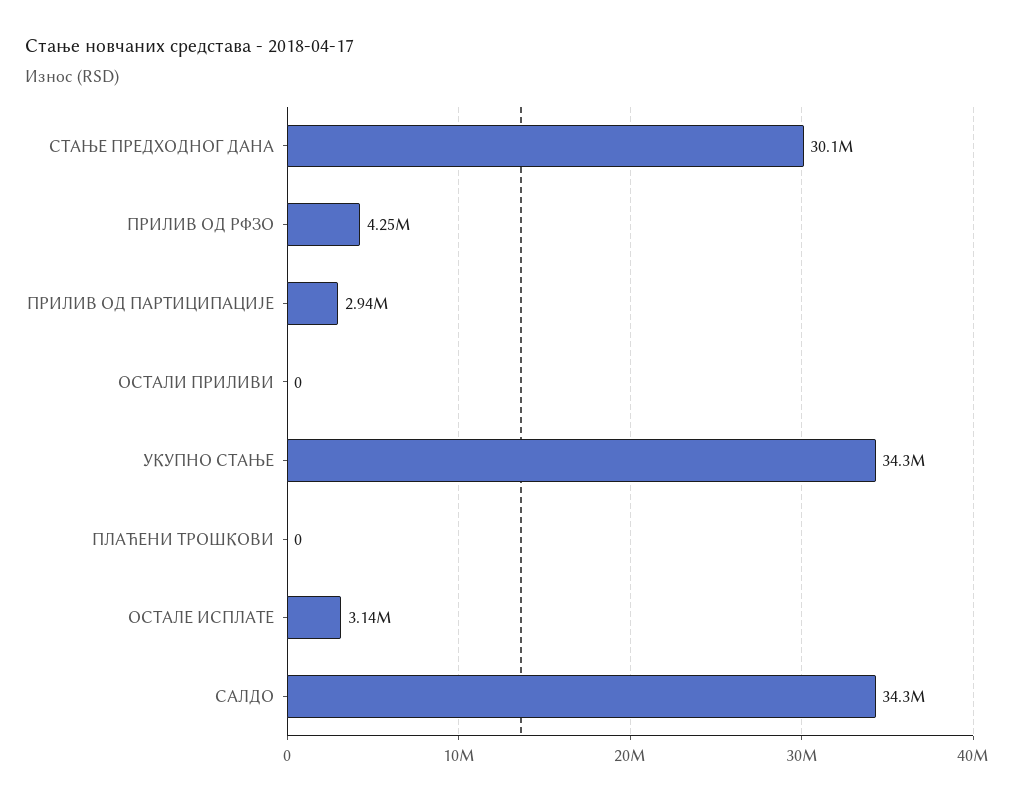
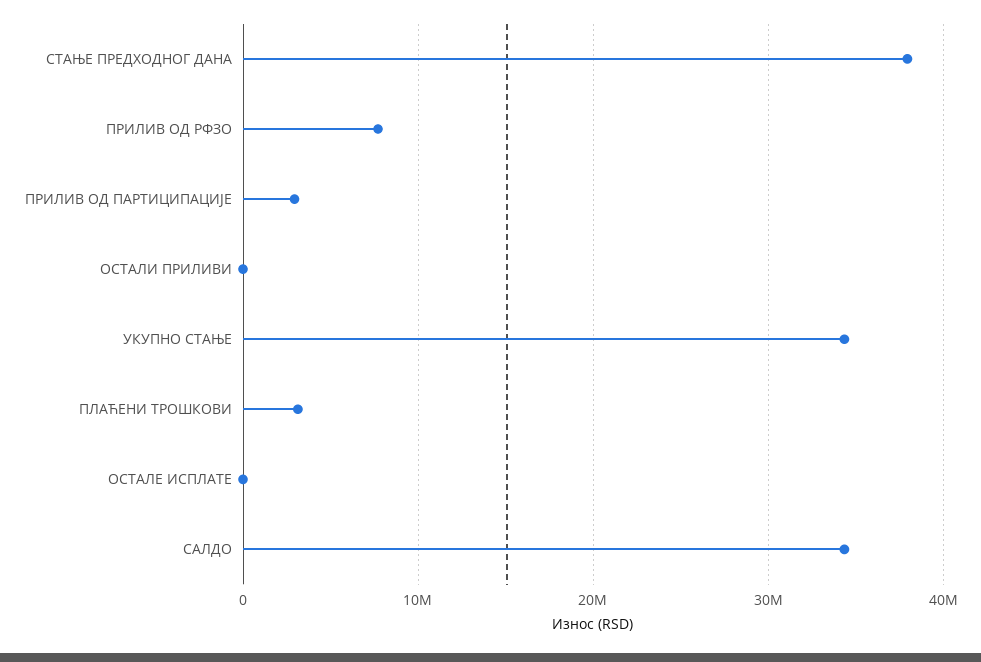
СТАЊЕ ПРЕДХОДНОГ ДАНА: 30100000 -> 38000000
ПРИЛИВ ОД РФЗО: 4250000 -> 8000000
ПЛАЋЕНИ ТРОШКОВИ: 0 -> 3000000
ОСТАЛЕ ИСПЛАТЕ: 3140000 -> 0

